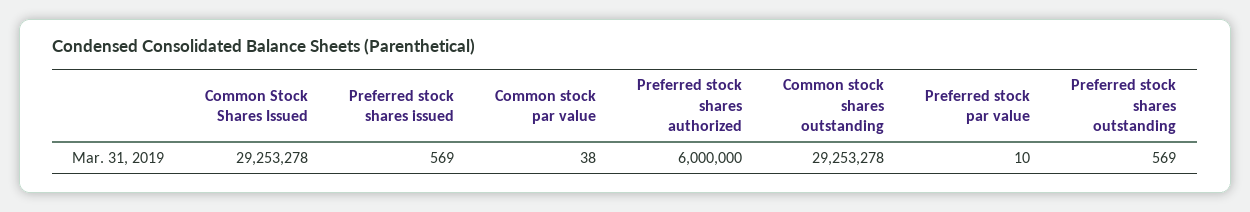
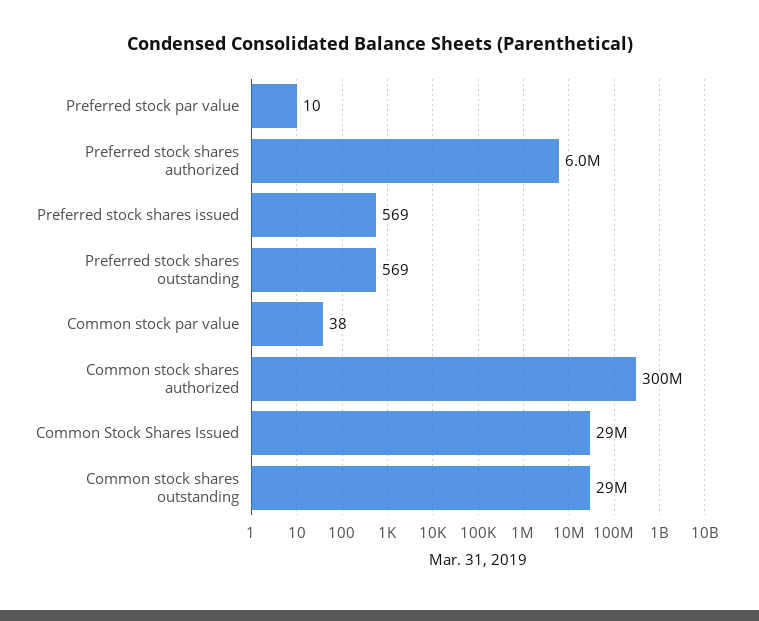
Common stock shares authorized: none -> 300000000

